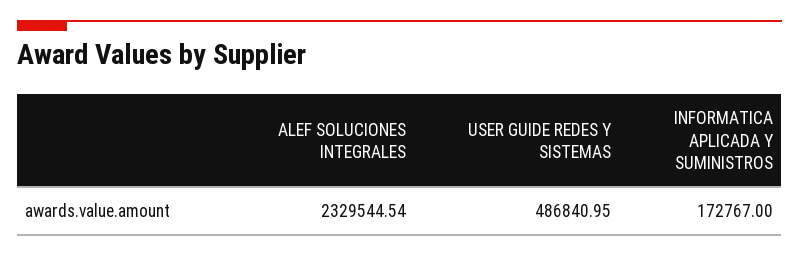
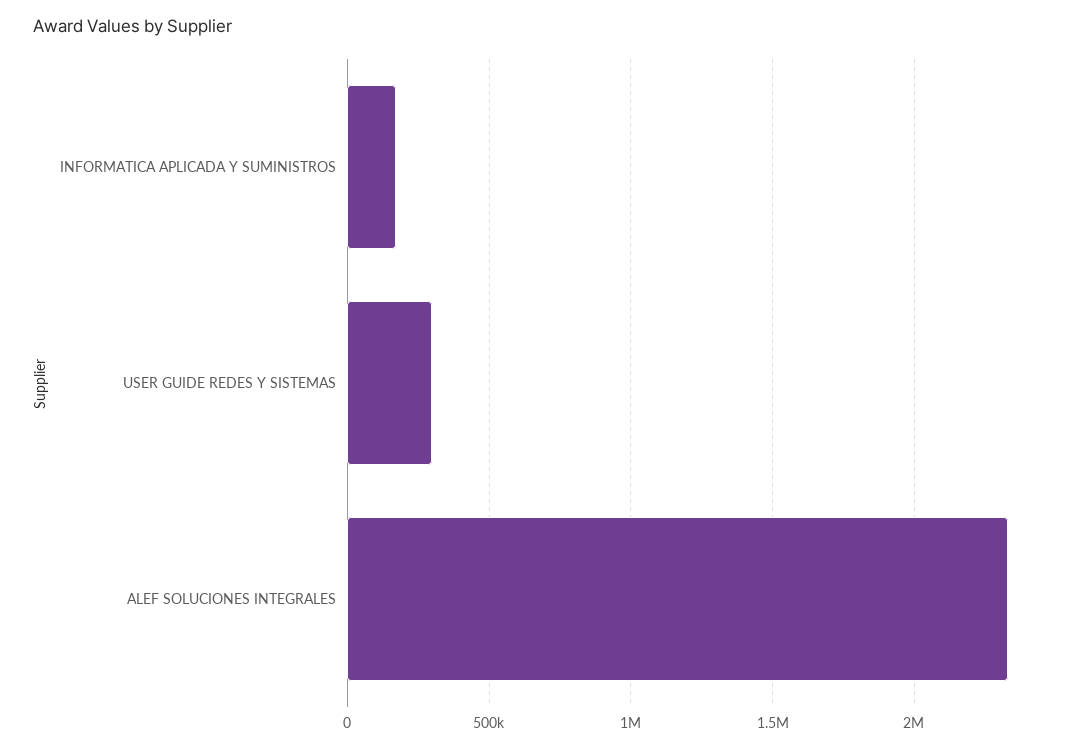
USER GUIDE REDES Y SISTEMAS: 486840.95 -> 300000

